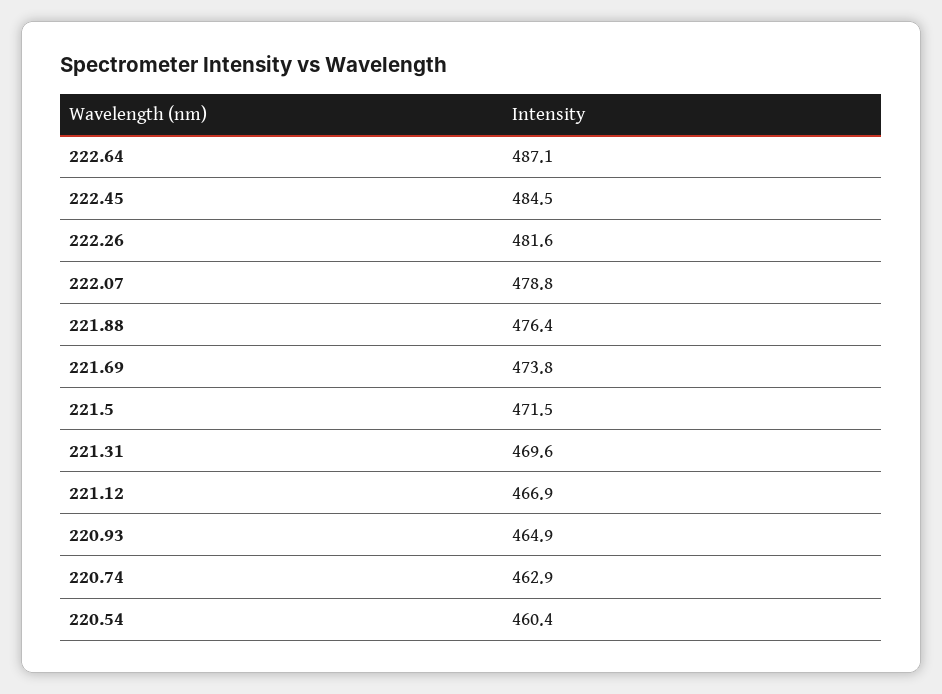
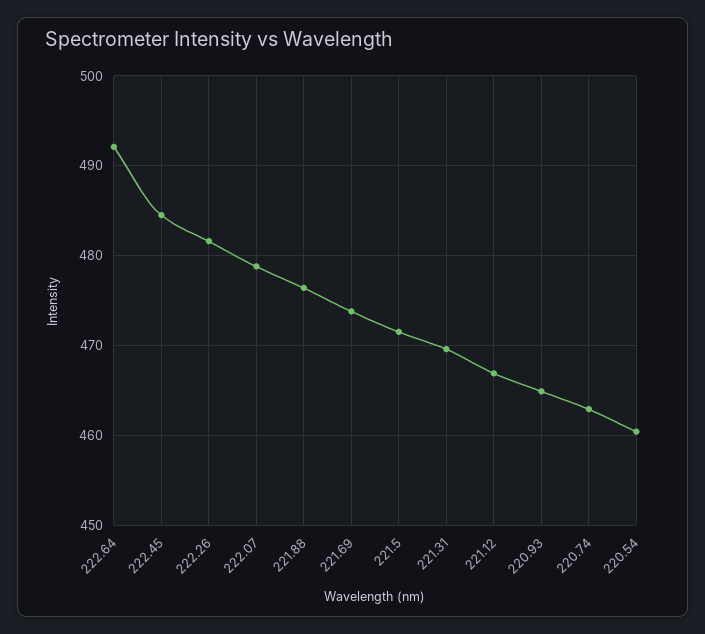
222.64: 487.1 -> 492

